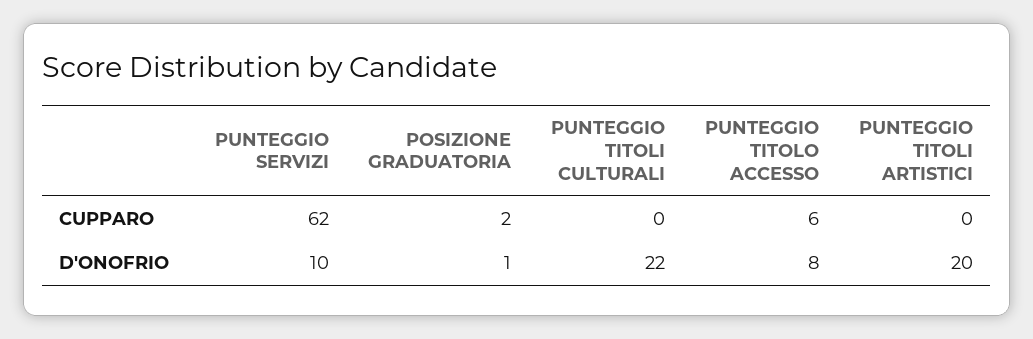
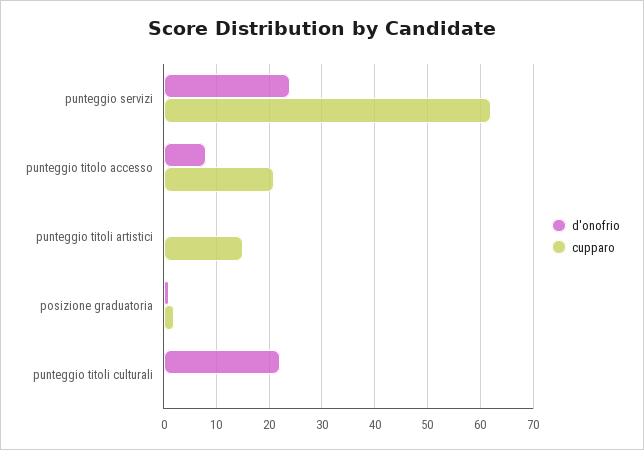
CUPPARO, PUNTEGGIO TITOLO ACCESSO: 6 -> 20
CUPPARO, PUNTEGGIO TITOLI ARTISTICI: 0 -> 15
D'ONOFRIO, PUNTEGGIO SERVIZI: 10 -> 25
D'ONOFRIO, PUNTEGGIO TITOLI ARTISTICI: 20 -> 0

